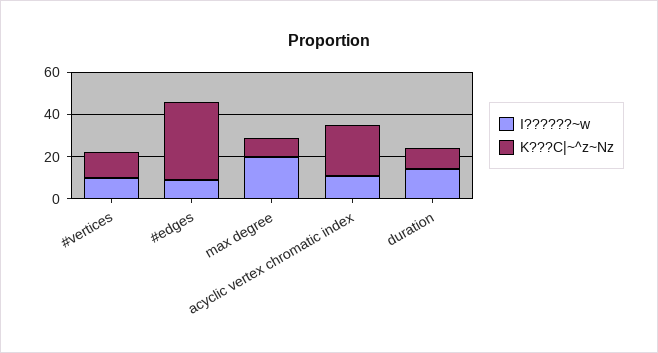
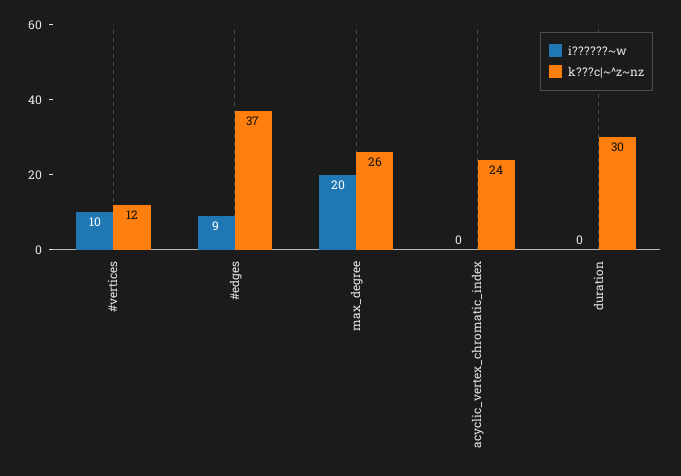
K???C|~^z~Nz, max degree: 10 -> 26
I??????~w, acyclic vertex chromatic index: 10 -> 0
I??????~w, duration: 15 -> 0
K???C|~^z~Nz, duration: 10 -> 30

